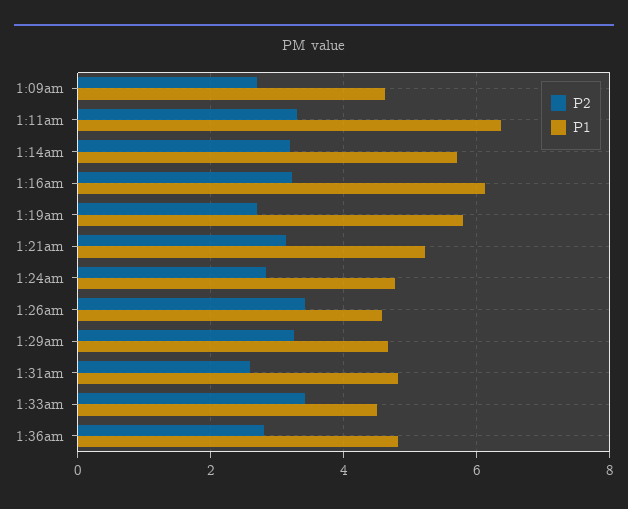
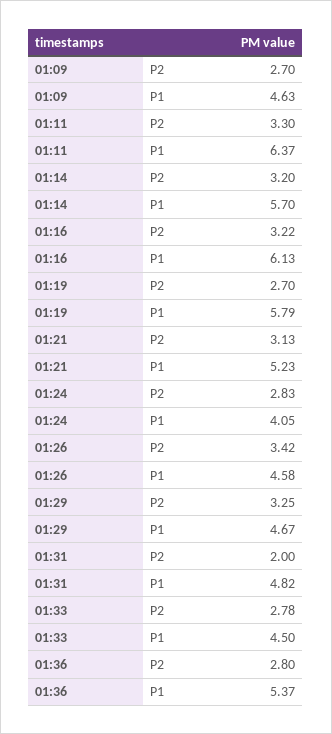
P1, 1:24am: 4.8 -> 4.05
P2, 1:31am: 2.6 -> 2
P2, 1:33am: 3.4 -> 2.78
P1, 1:36am: 4.8 -> 5.37

